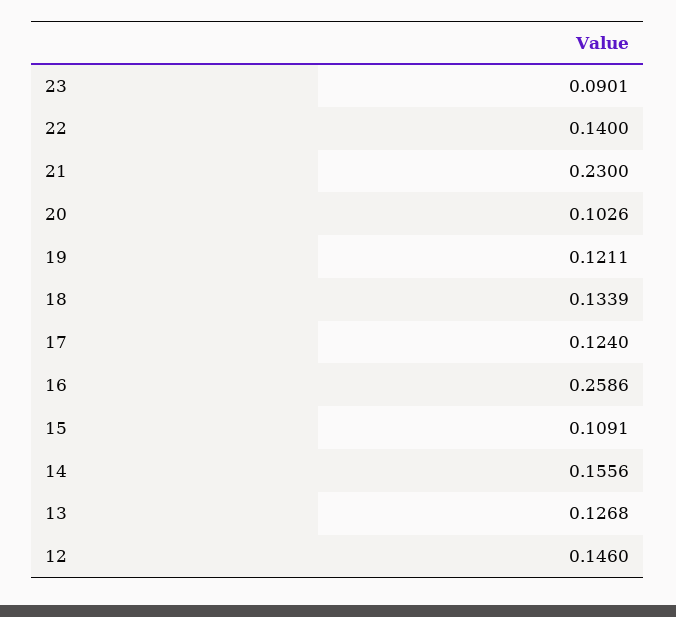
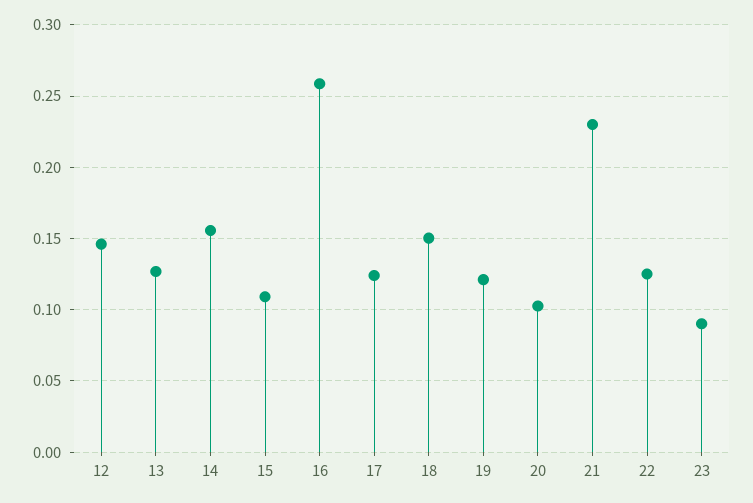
22: 0.14 -> 0.125
18: 0.1339 -> 0.15

